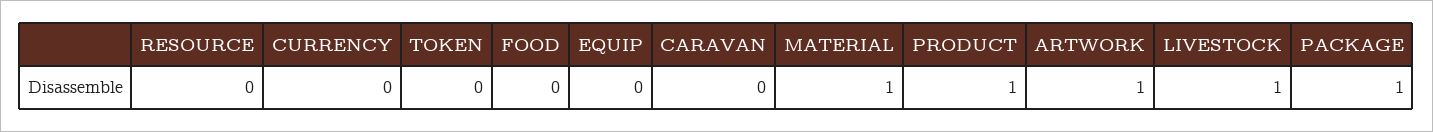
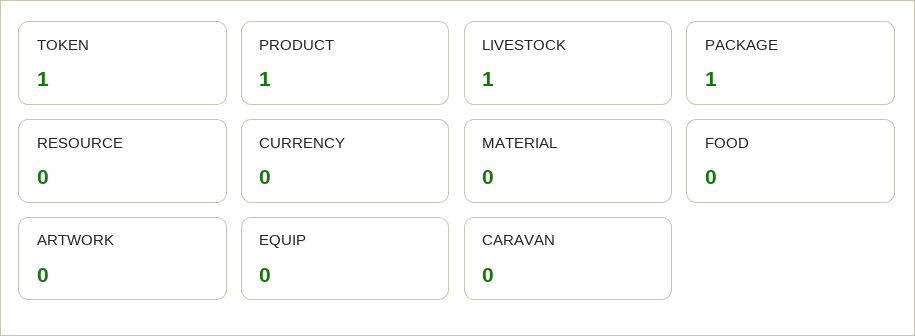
TOKEN: 0 -> 1
MATERIAL: 1 -> 0
ARTWORK: 1 -> 0

